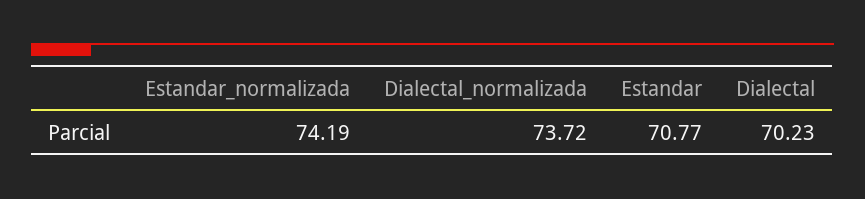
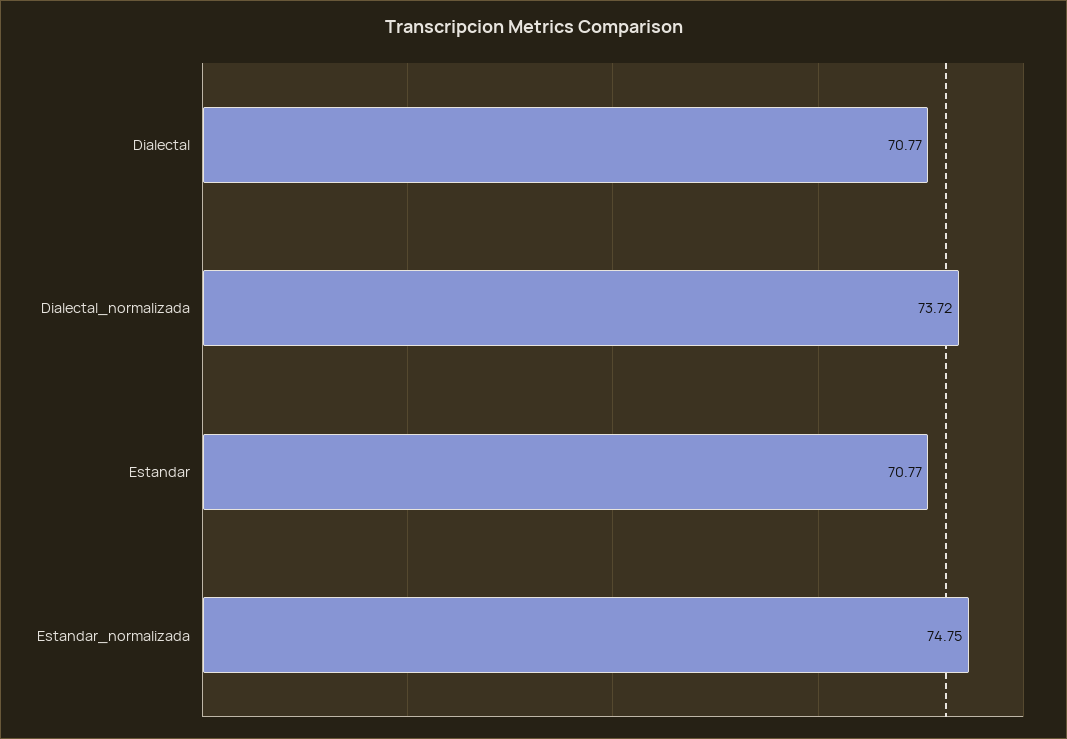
Estandar_normalizada: 74.19 -> 74.75
Dialectal: 70.23 -> 70.77

